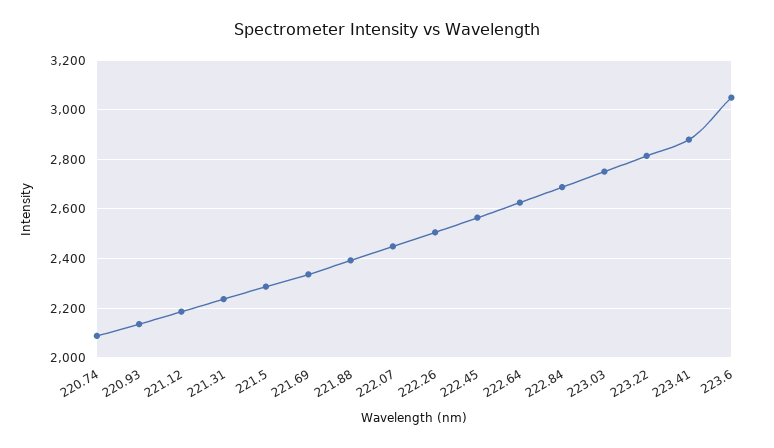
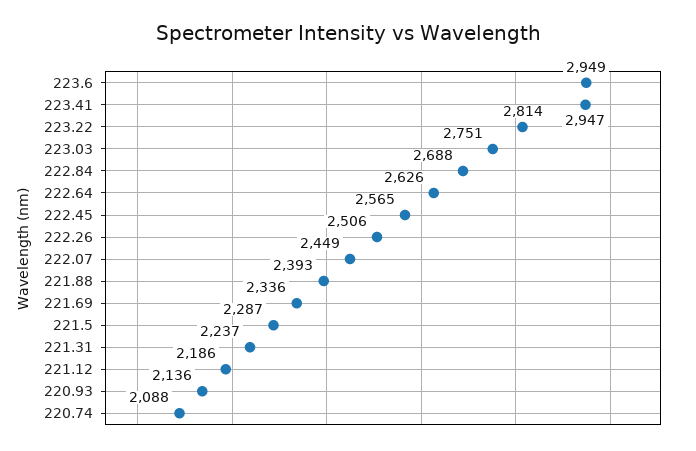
223.41: 2875 -> 2947
223.6: 3050 -> 2949

